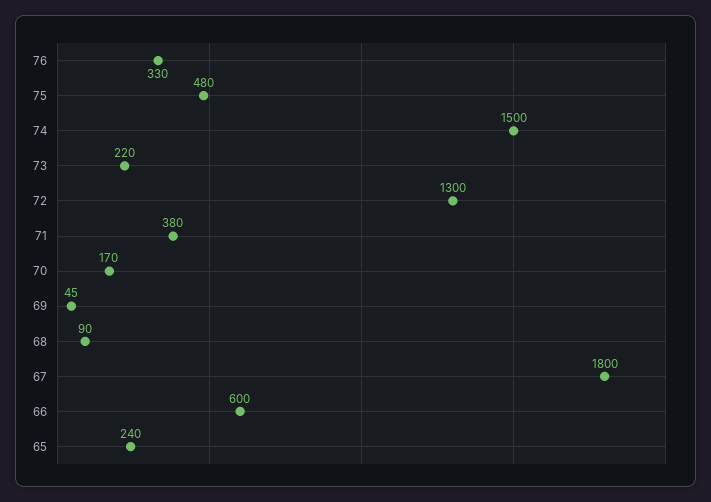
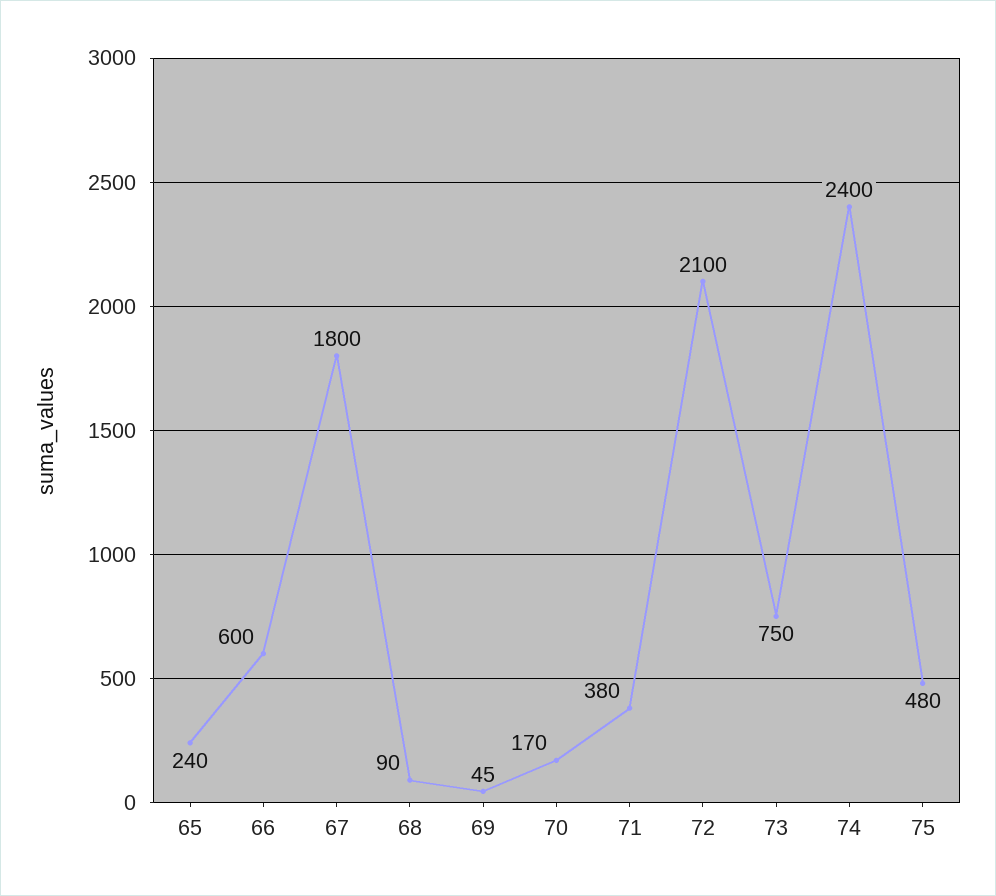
76: 330 -> none
74: 1500 -> 2400
73: 220 -> 750
72: 1300 -> 2100

